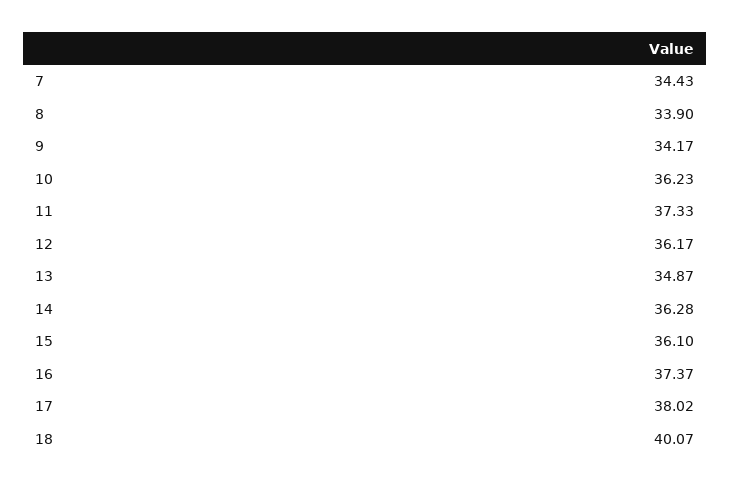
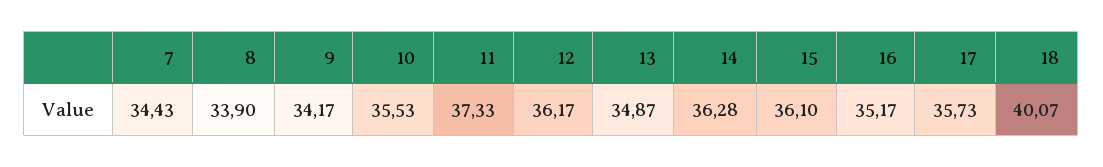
10: 36.23 -> 35.53
16: 37.37 -> 35.17
17: 38.02 -> 35.73

